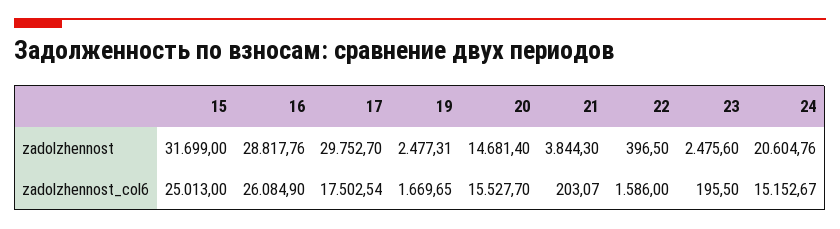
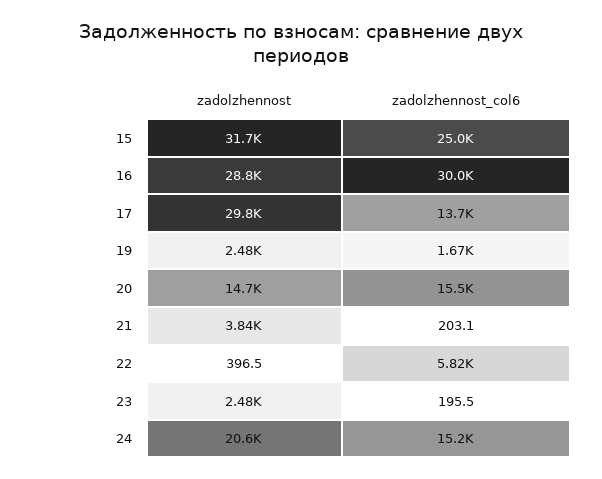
16, zadolzhennost_col6: 26084.9 -> 30000
17, zadolzhennost_col6: 17502.54 -> 13700
22, zadolzhennost_col6: 1586 -> 5820

